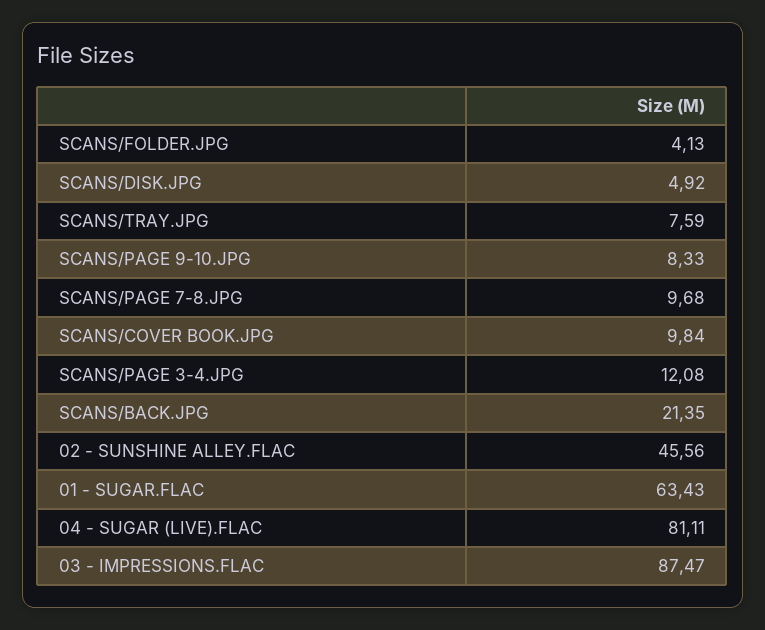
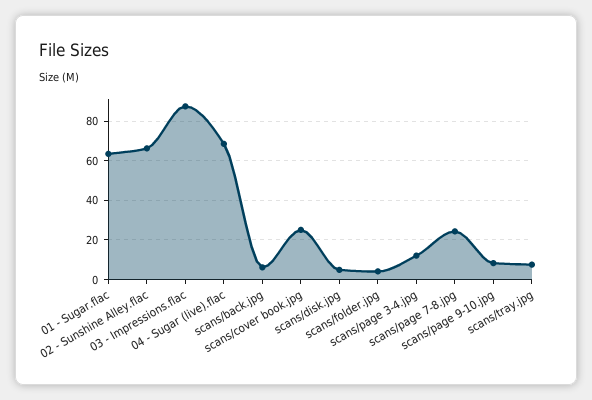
SCANS/PAGE 7-8.JPG: 9.68 -> 25
SCANS/COVER BOOK.JPG: 9.84 -> 25
SCANS/BACK.JPG: 21.35 -> 5
02 - SUNSHINE ALLEY.FLAC: 45.56 -> 65
04 - SUGAR (LIVE).FLAC: 81.11 -> 70

